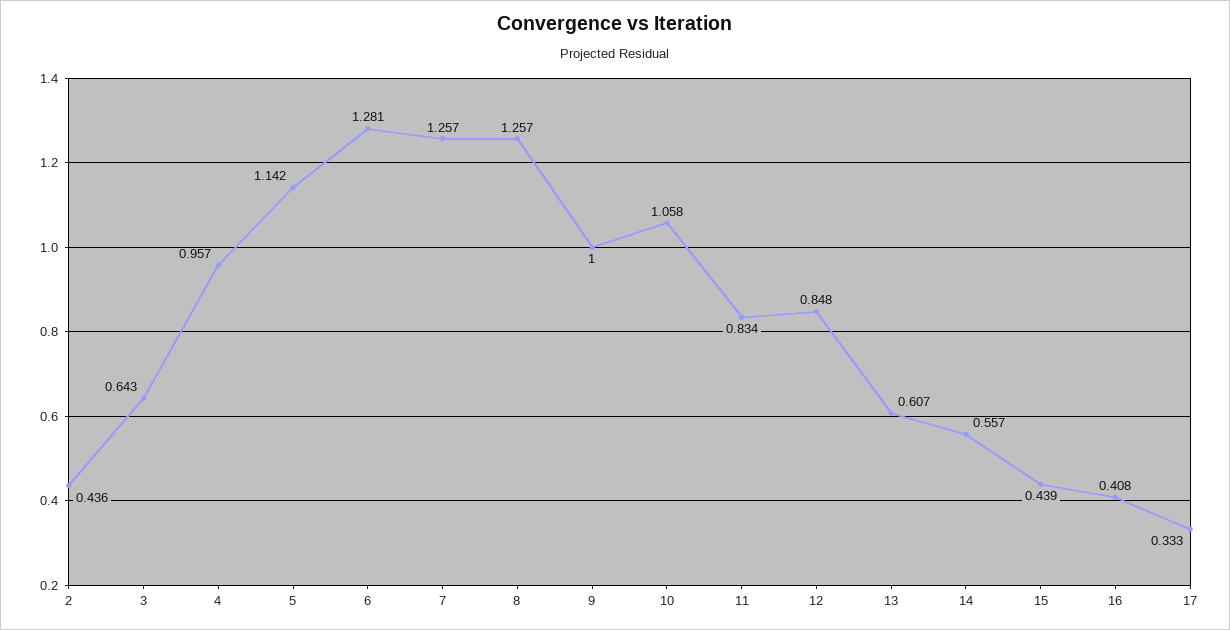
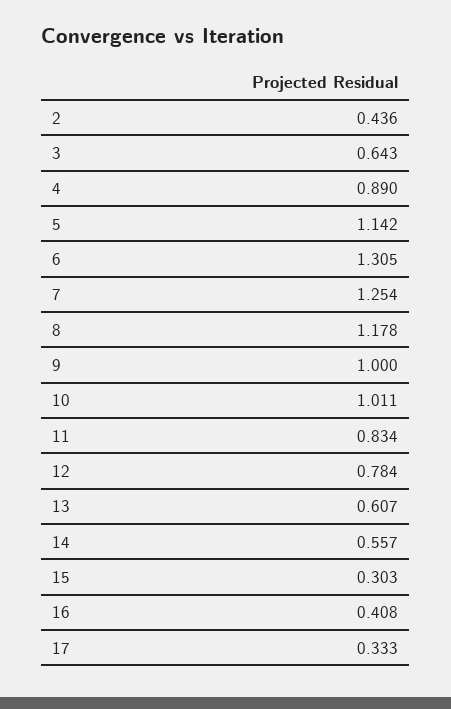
4: 0.957 -> 0.89
6: 1.281 -> 1.305
7: 1.257 -> 1.254
8: 1.257 -> 1.178
10: 1.058 -> 1.011
12: 0.848 -> 0.784
15: 0.439 -> 0.303

